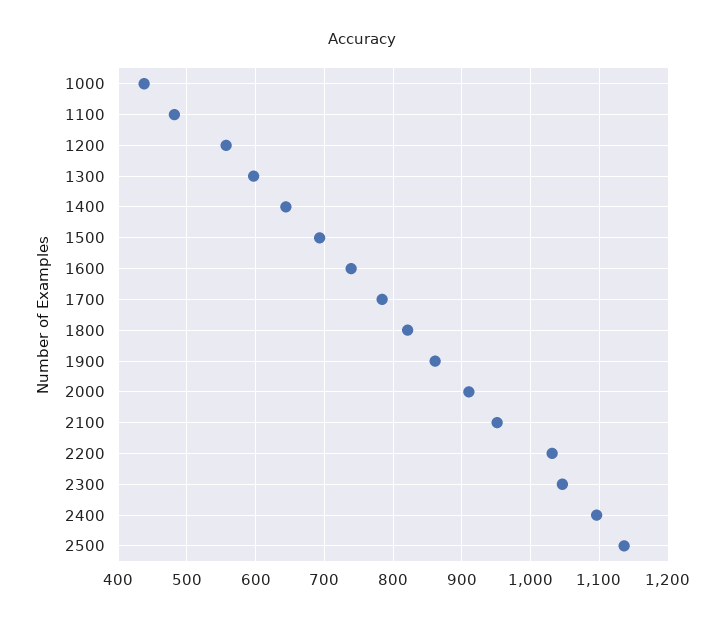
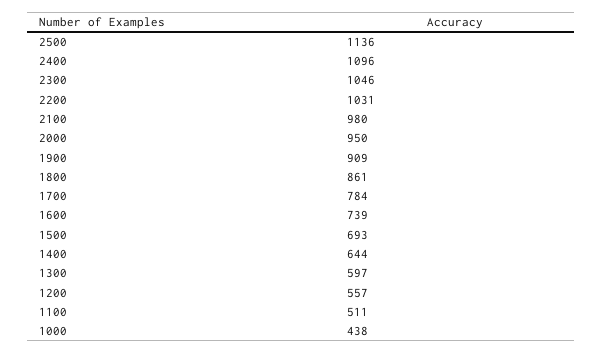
1100: 480 -> 511
1800: 820 -> 861
1900: 860 -> 909
2000: 910 -> 950
2100: 950 -> 980

